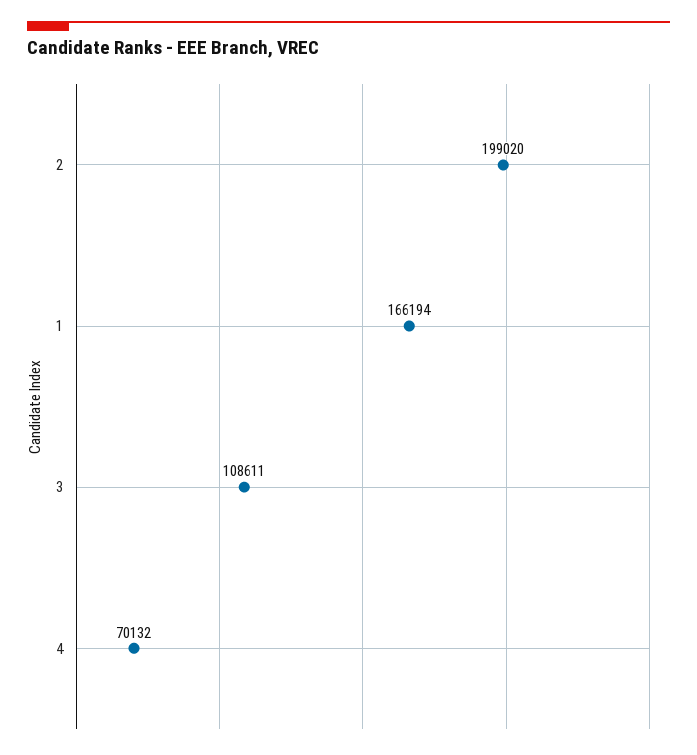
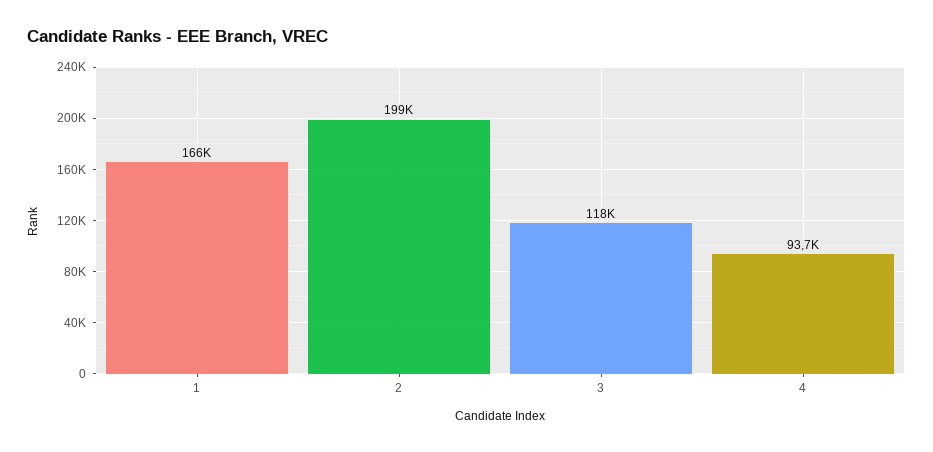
3: 108611 -> 118000
4: 70132 -> 93700

